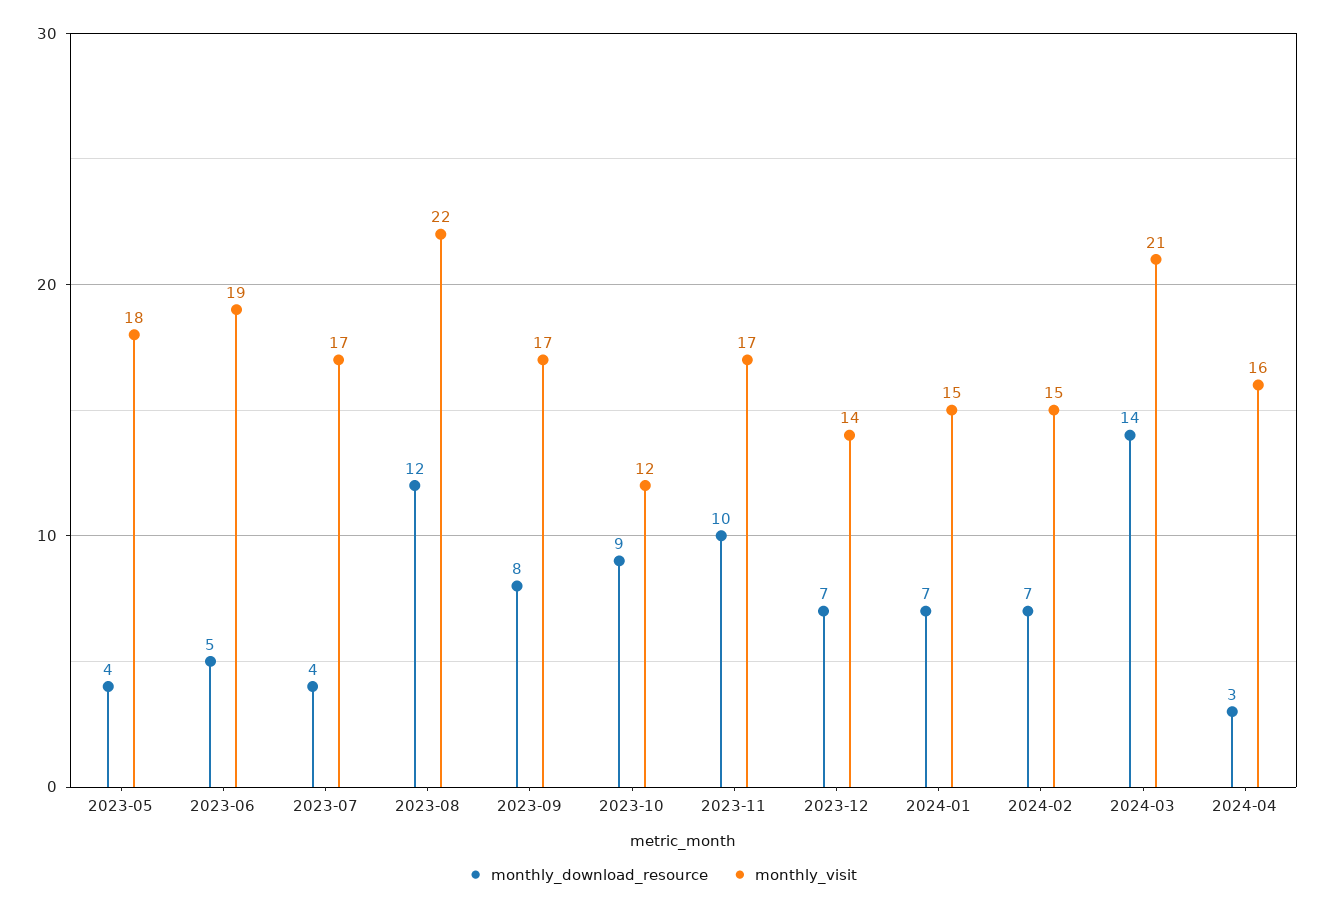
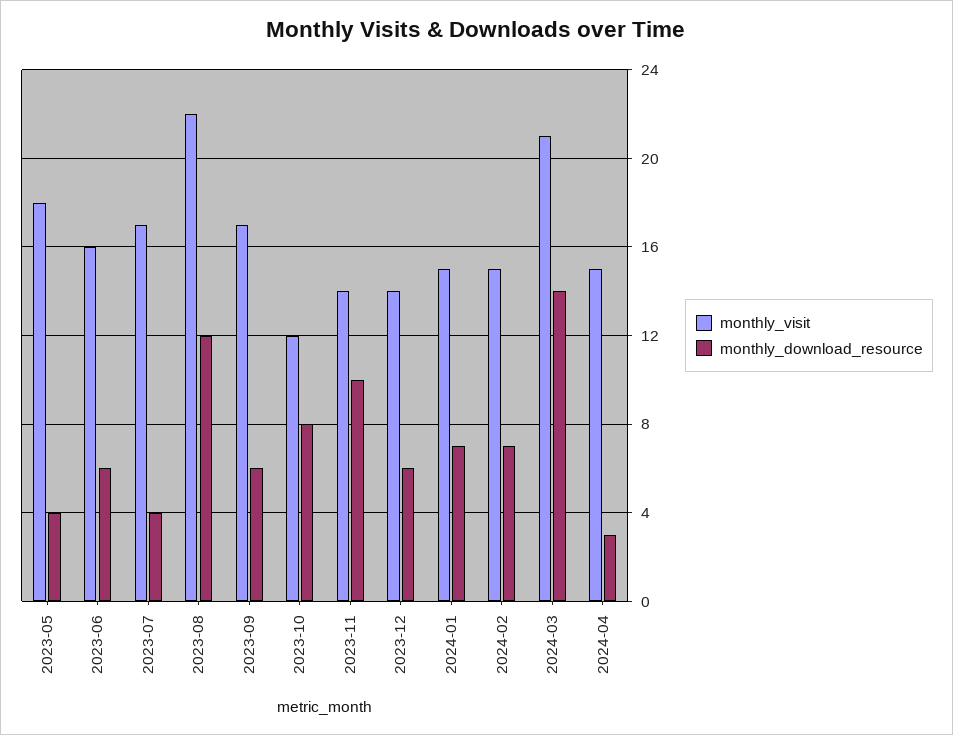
monthly_download_resource, 2023-06: 5 -> 6
monthly_visit, 2023-06: 19 -> 16
monthly_download_resource, 2023-09: 8 -> 6
monthly_download_resource, 2023-10: 9 -> 8
monthly_visit, 2023-11: 17 -> 14
monthly_download_resource, 2023-12: 7 -> 6
monthly_visit, 2024-04: 16 -> 15

